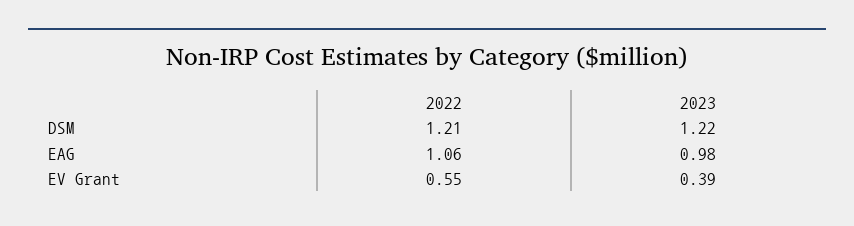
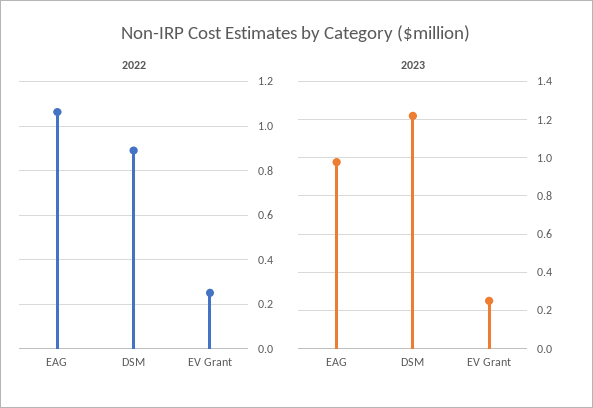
2022, DSM: 1.21 -> 0.9
2022, EV Grant: 0.55 -> 0.25
2023, EV Grant: 0.39 -> 0.25

